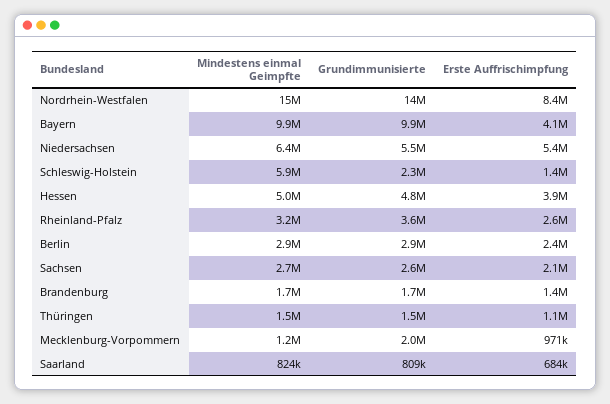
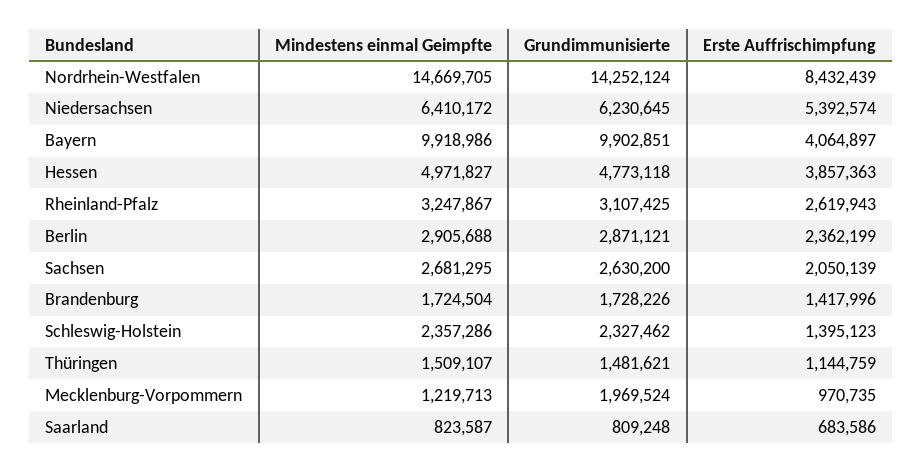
Grundimmunisierte, Niedersachsen: 5500000 -> 6230645
Mindestens einmal Geimpfte, Schleswig-Holstein: 5900000 -> 2357286
Grundimmunisierte, Rheinland-Pfalz: 3600000 -> 3107425

